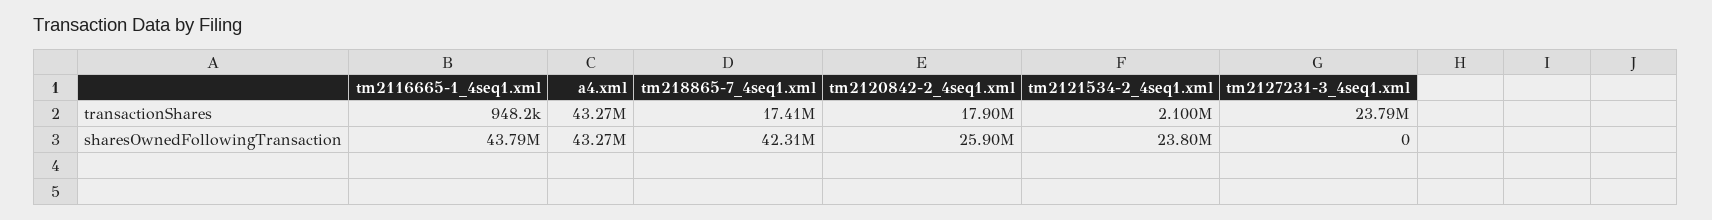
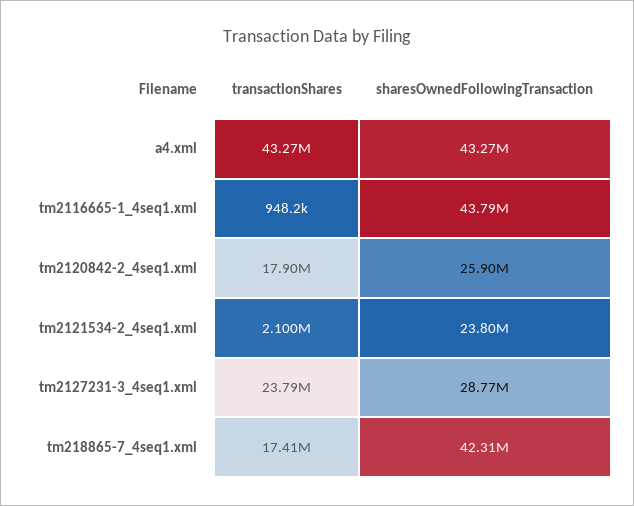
tm2127231-3_4seq1.xml, sharesOwnedFollowingTransaction: 0 -> 28770000

